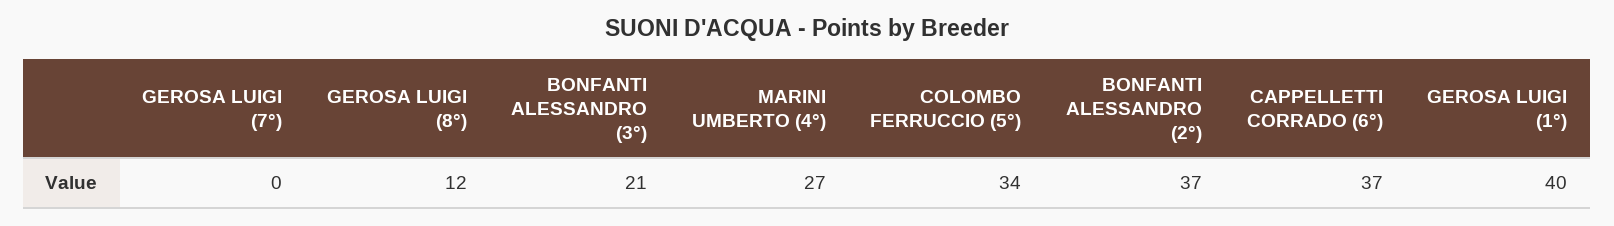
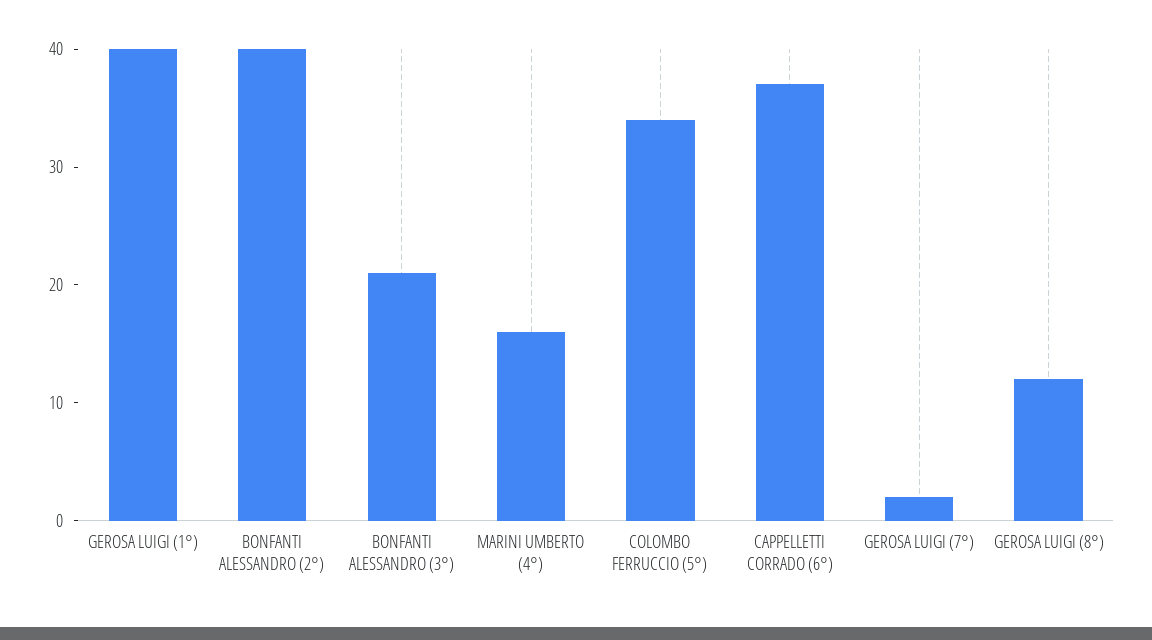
GEROSA LUIGI (7°): 0 -> 2
MARINI UMBERTO (4°): 27 -> 16
BONFANTI ALESSANDRO (2°): 37 -> 40

